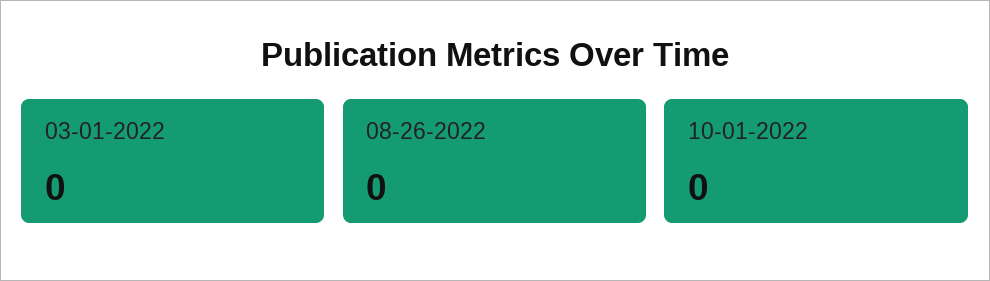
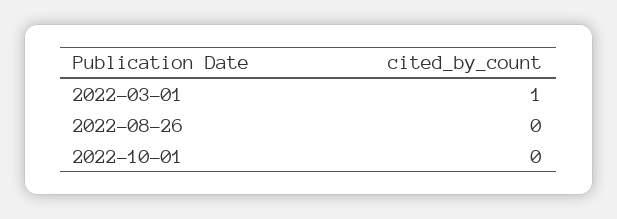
03-01-2022: 0 -> 1

